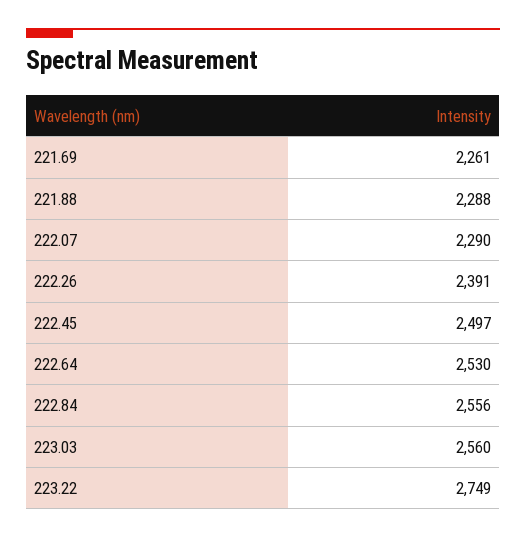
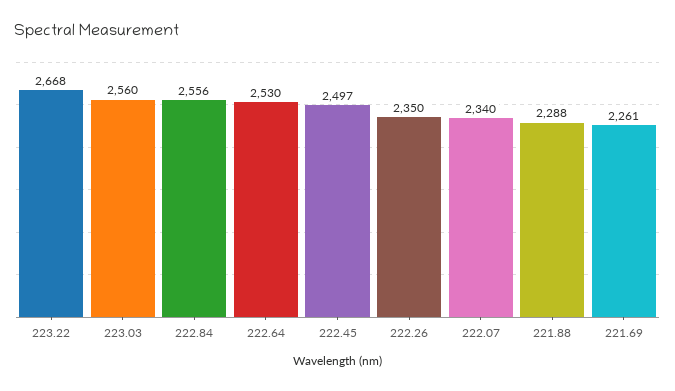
222.07: 2290 -> 2340
222.26: 2391 -> 2350
223.22: 2749 -> 2668

